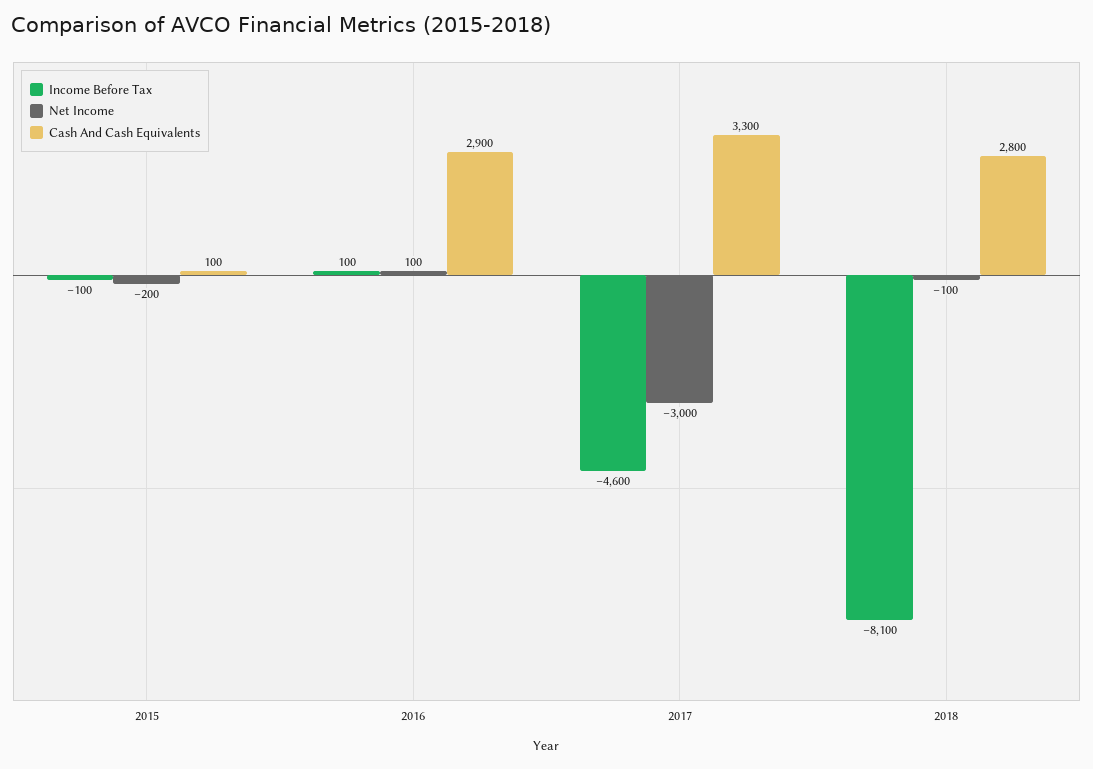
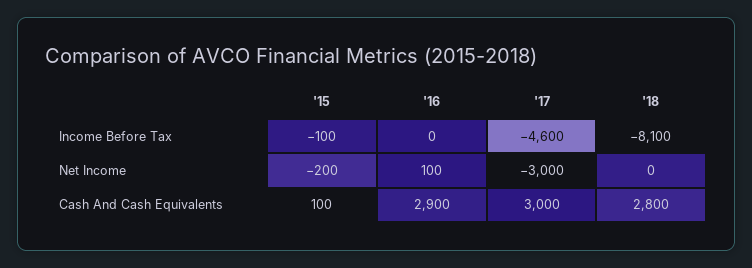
Income Before Tax, 2016: 100 -> 0
Cash And Cash Equivalents, 2017: 3300 -> 3000
Net Income, 2018: -100 -> 0

